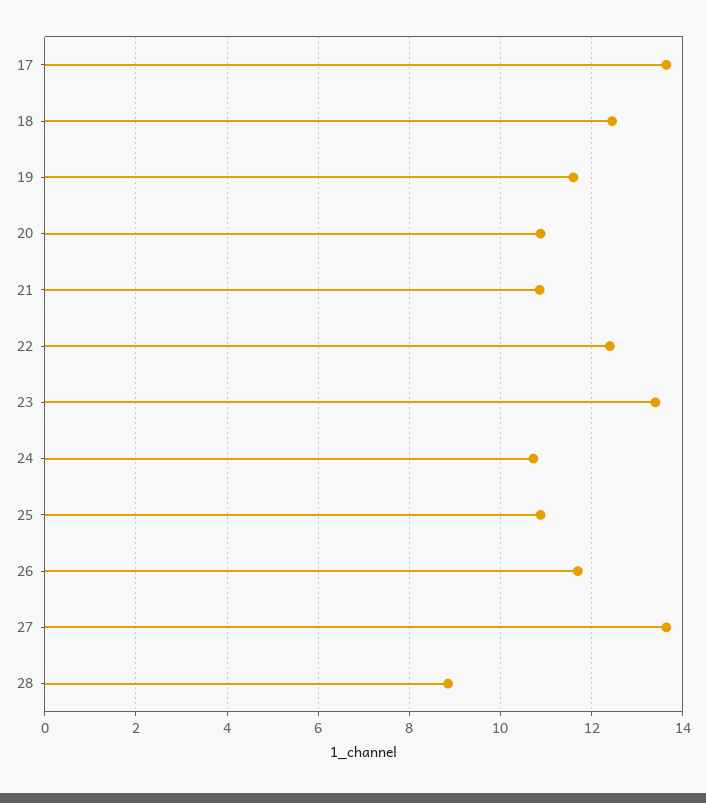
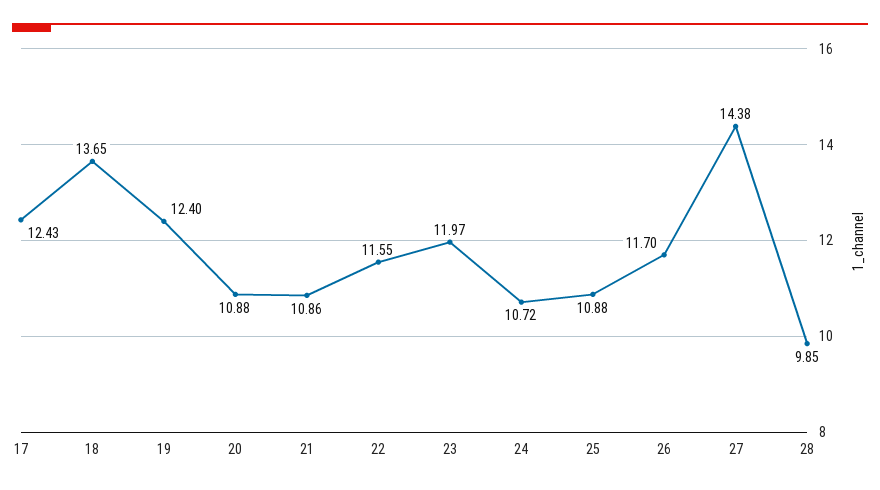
17: 13.6 -> 12.43
18: 12.4 -> 13.65
19: 11.6 -> 12.4
22: 12.4 -> 11.55
23: 13.4 -> 11.97
27: 13.6 -> 14.38
28: 8.8 -> 9.85

